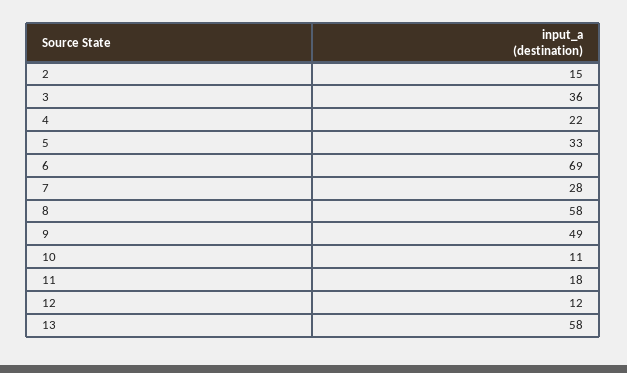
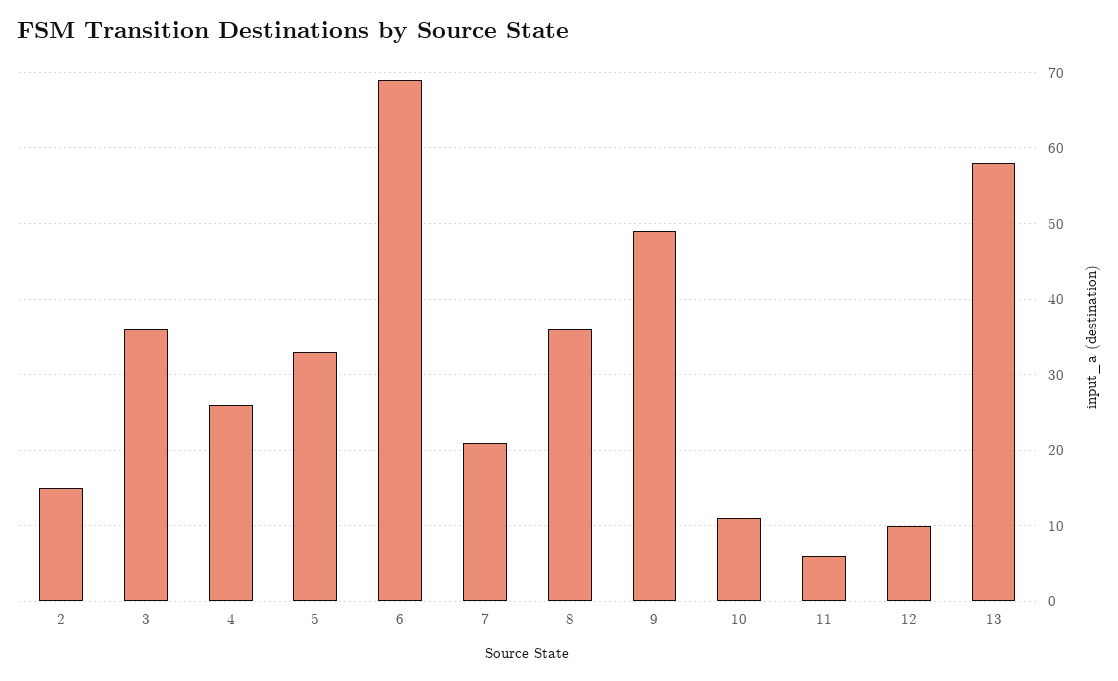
4: 22 -> 26
7: 28 -> 21
8: 58 -> 36
11: 18 -> 6
12: 12 -> 10

